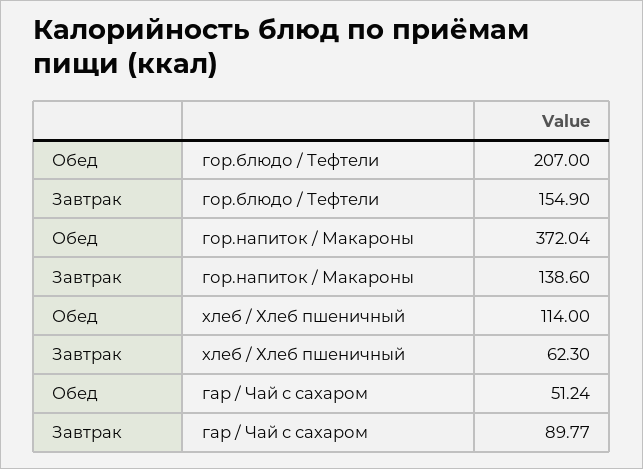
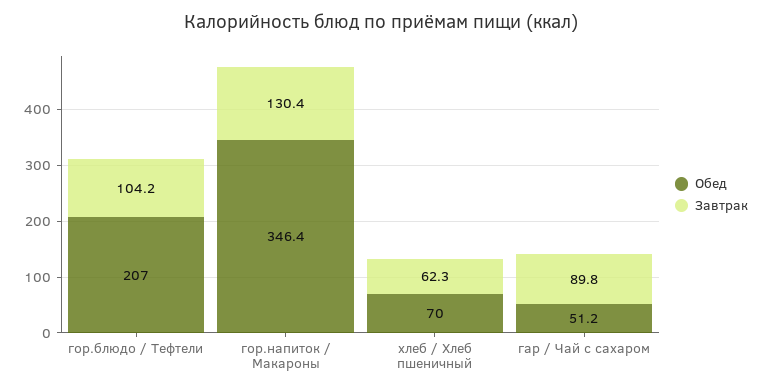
Завтрак, гор.блюдо / Тефтели: 154.9 -> 104.2
Обед, гор.напиток / Макароны: 372.04 -> 346.4
Завтрак, гор.напиток / Макароны: 138.6 -> 130.4
Обед, хлеб / Хлеб пшеничный: 114 -> 70

